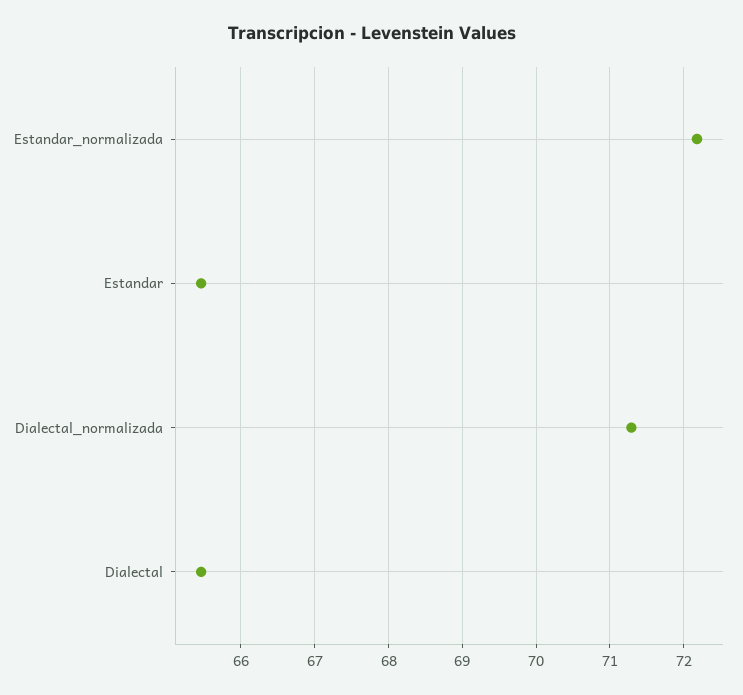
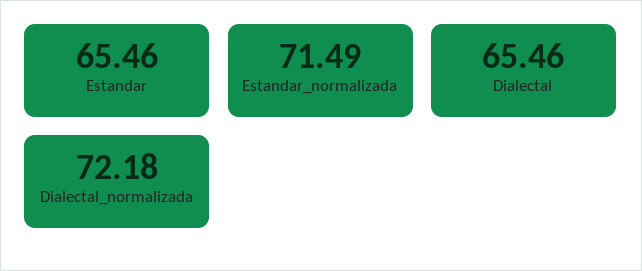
Estandar_normalizada: 72.2 -> 71.49
Dialectal_normalizada: 71.3 -> 72.18

